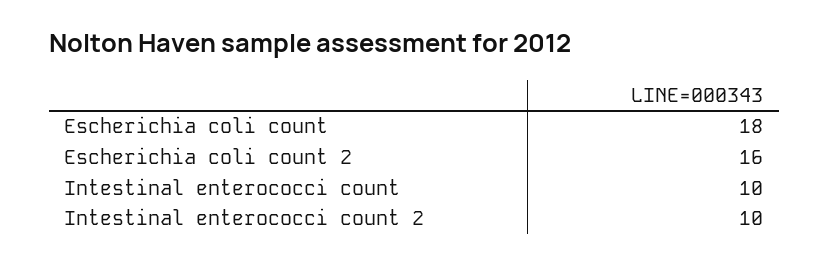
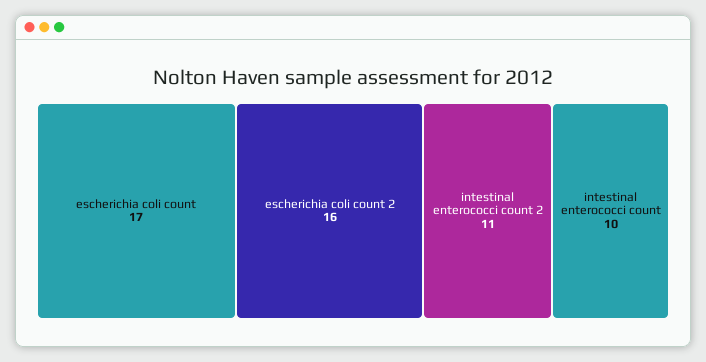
Escherichia coli count: 18 -> 17
Intestinal enterococci count 2: 10 -> 11

